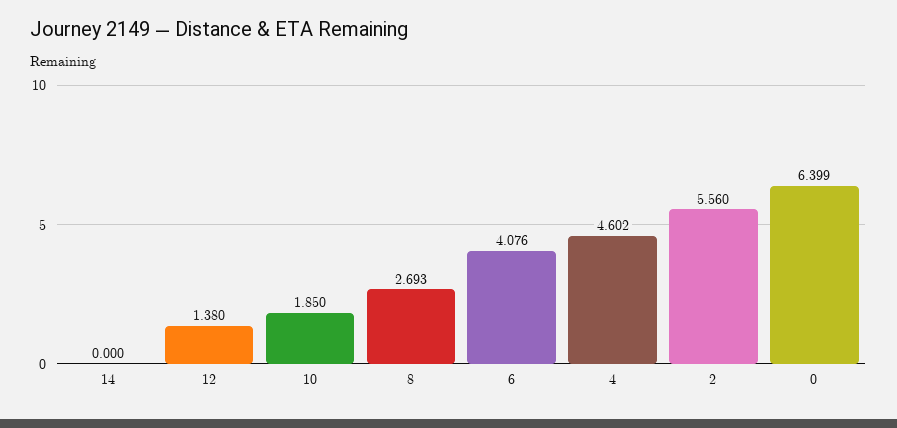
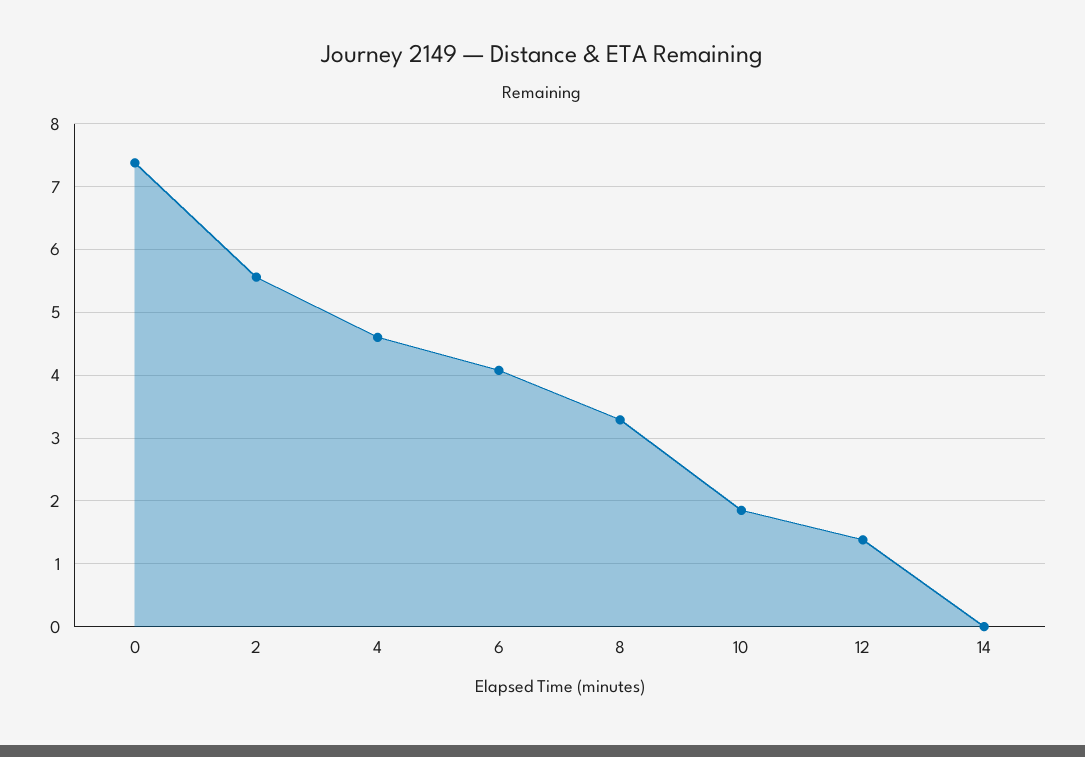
8: 2.693 -> 3.3
0: 6.399 -> 7.4

